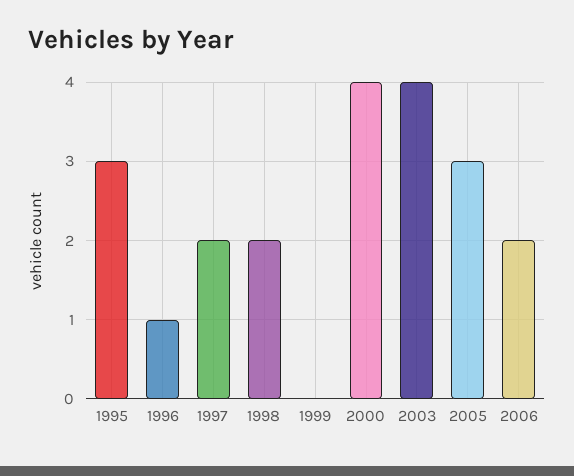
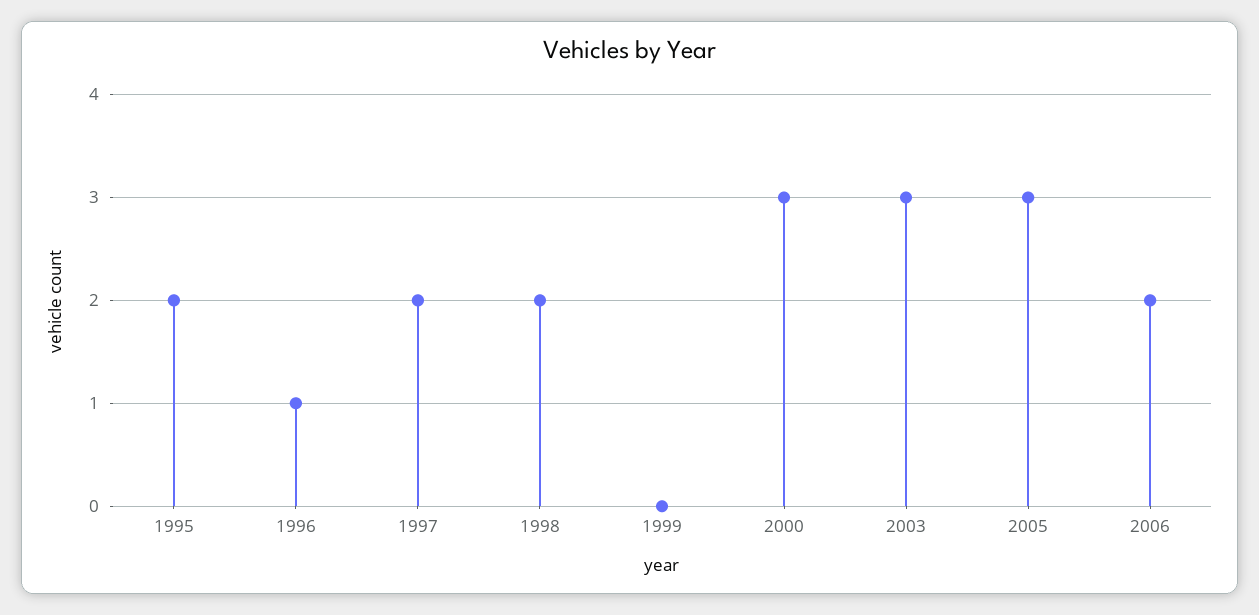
1995: 3 -> 2
2000: 4 -> 3
2003: 4 -> 3

